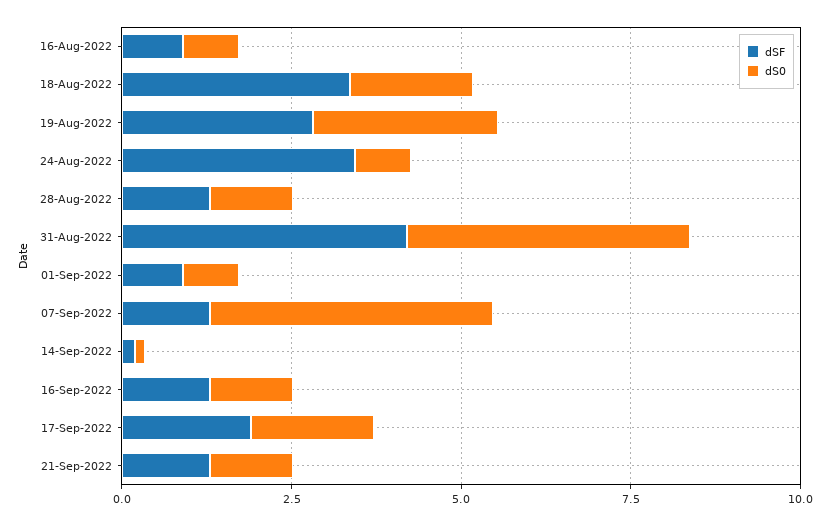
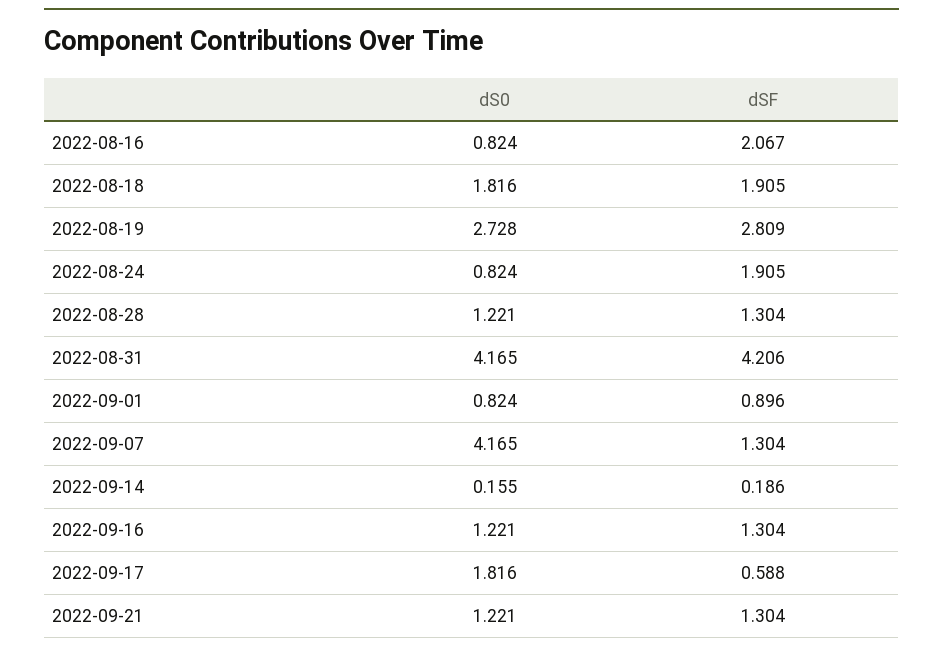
dSF, 16-Aug-2022: 1 -> 2.067
dSF, 18-Aug-2022: 3.5 -> 1.905
dSF, 24-Aug-2022: 3.5 -> 1.905
dSF, 17-Sep-2022: 2 -> 0.588

